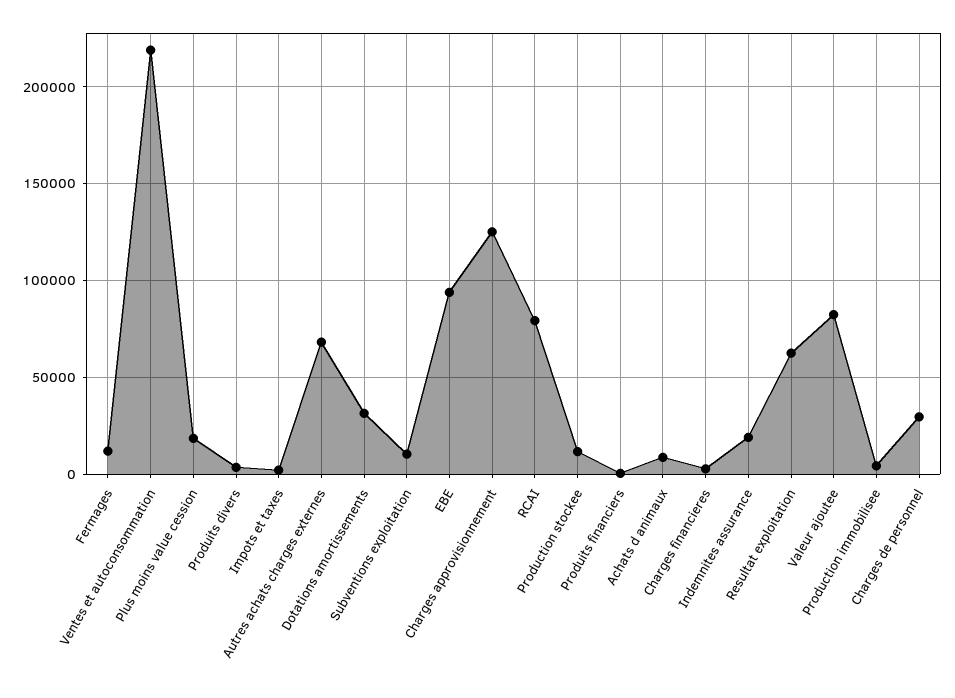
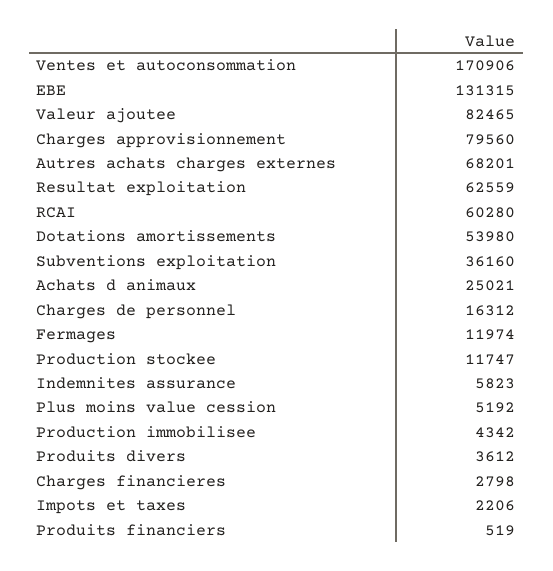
Ventes et autoconsommation: 220000 -> 170906
Plus moins value cession: 20000 -> 5192
Dotations amortissements: 30000 -> 53980
Subventions exploitation: 10000 -> 36160
EBE: 95000 -> 131315
Charges approvisionnement: 125000 -> 79560
RCAI: 80000 -> 60280
Achats d animaux: 10000 -> 25021
Indemnites assurance: 20000 -> 5823
Charges de personnel: 30000 -> 16312

